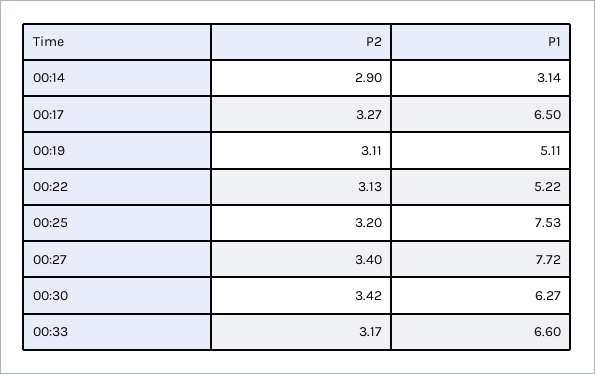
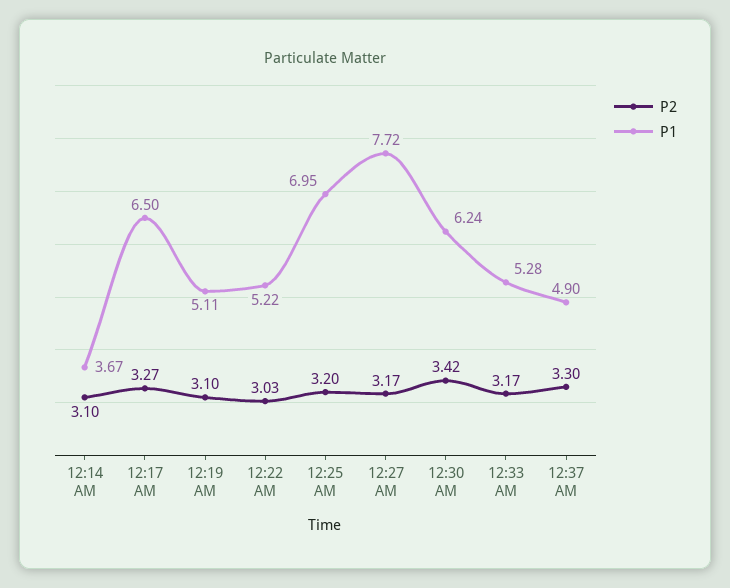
P2, 00:14: 2.9 -> 3.1
P1, 00:14: 3.14 -> 3.67
P2, 00:19: 3.11 -> 3.1
P2, 00:22: 3.13 -> 3.03
P1, 00:25: 7.53 -> 6.95
P2, 00:27: 3.4 -> 3.17
P1, 00:30: 6.27 -> 6.24
P1, 00:33: 6.6 -> 5.28
P2, 12:37 AM: none -> 3.3
P1, 12:37 AM: none -> 4.9

